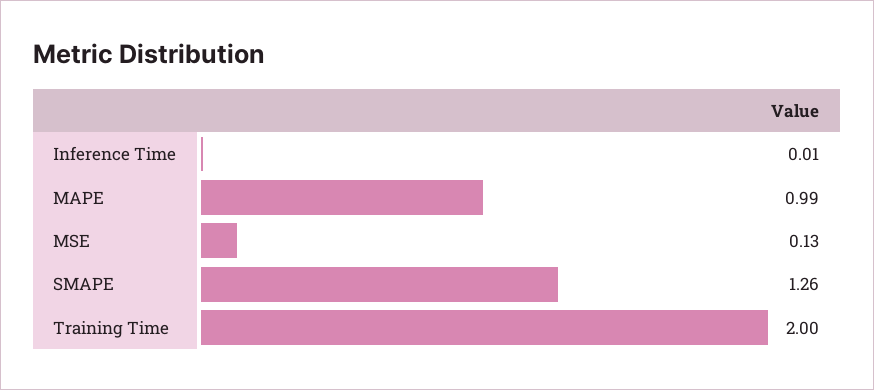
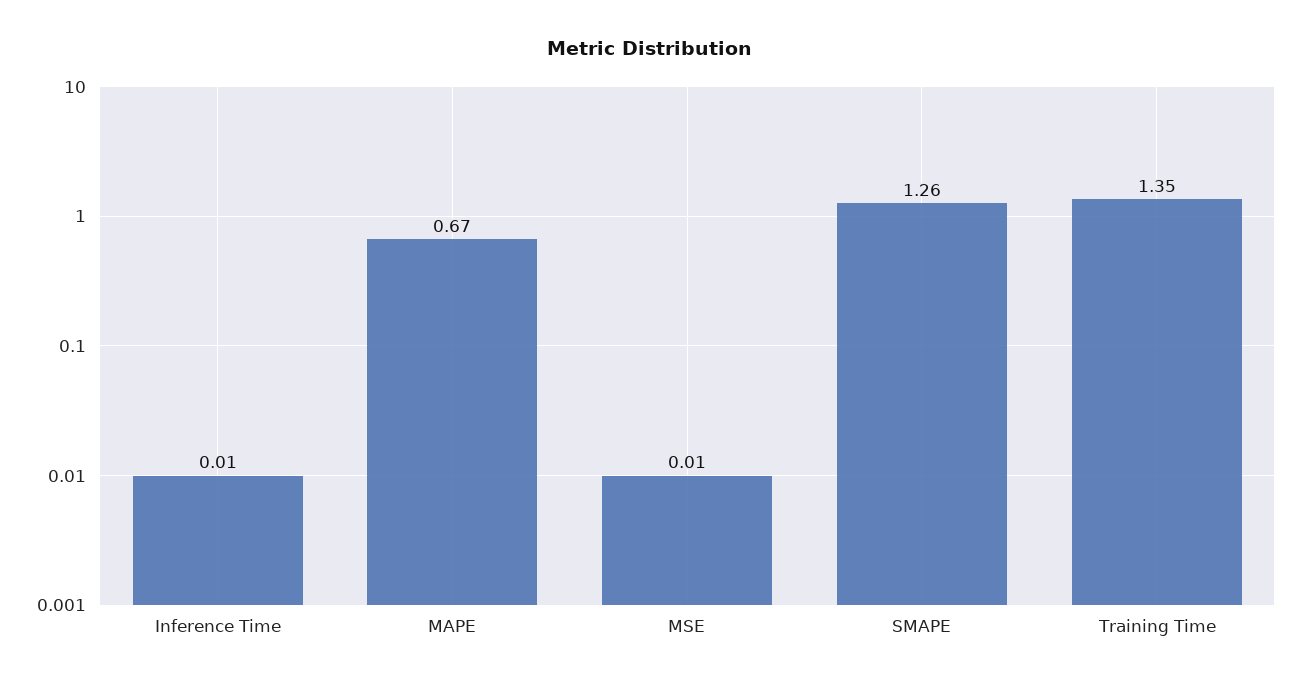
MAPE: 0.99 -> 0.67
MSE: 0.13 -> 0.01
Training Time: 2 -> 1.35

